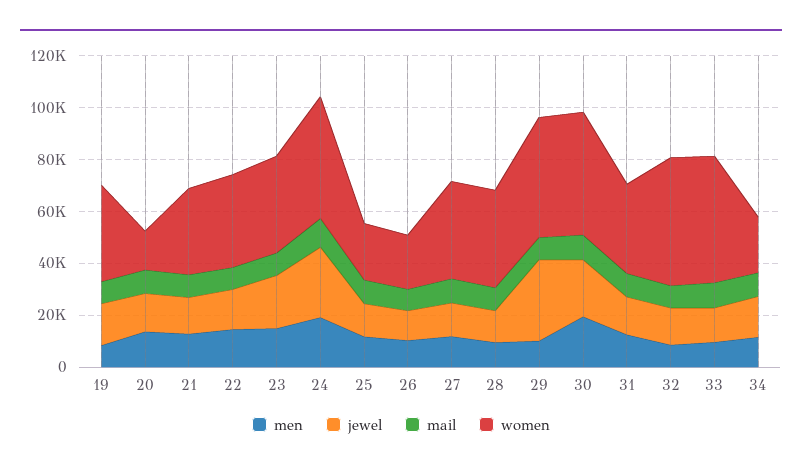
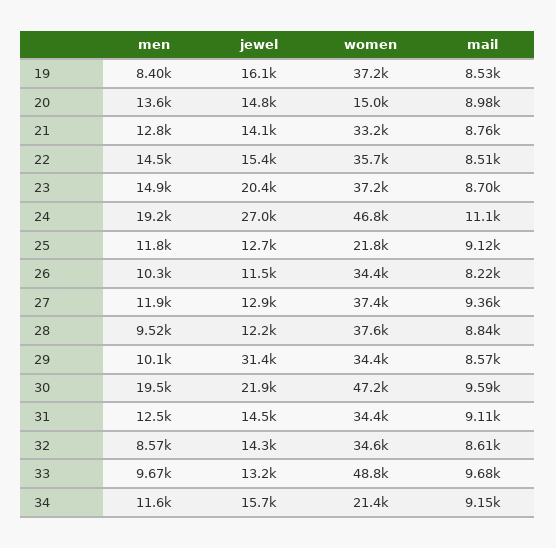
women, 26: 20000 -> 34400
women, 29: 45000 -> 34400
women, 32: 50000 -> 34600

